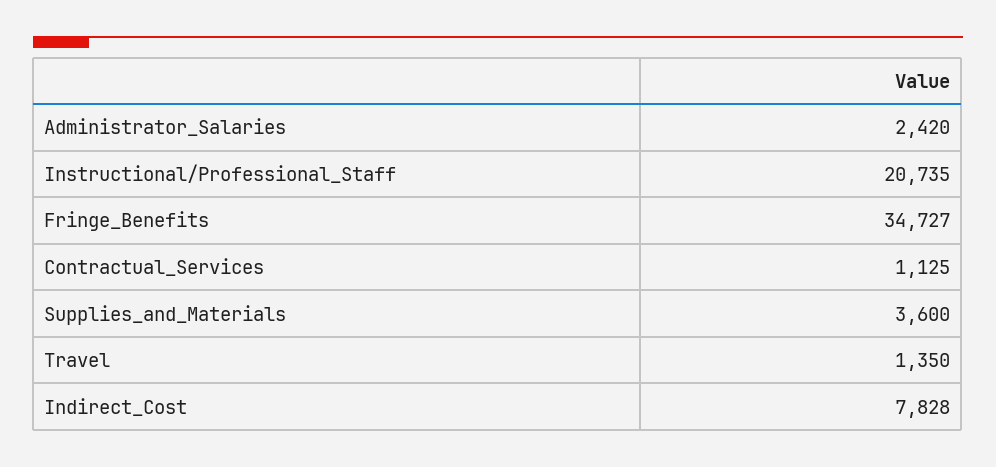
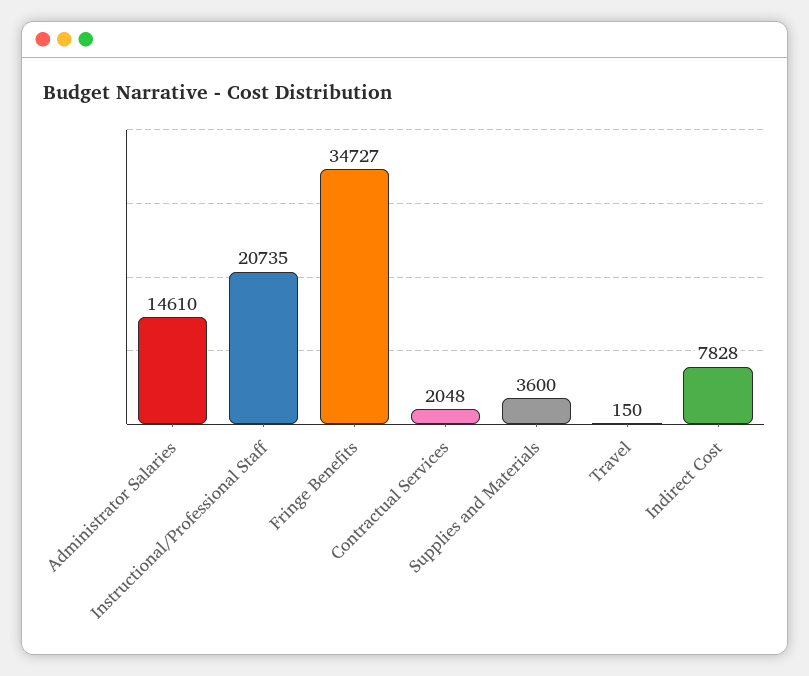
Administrator_Salaries: 2420 -> 14610
Contractual_Services: 1125 -> 2048
Travel: 1350 -> 150

